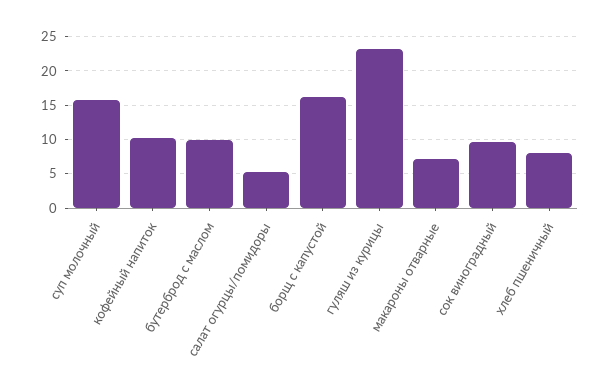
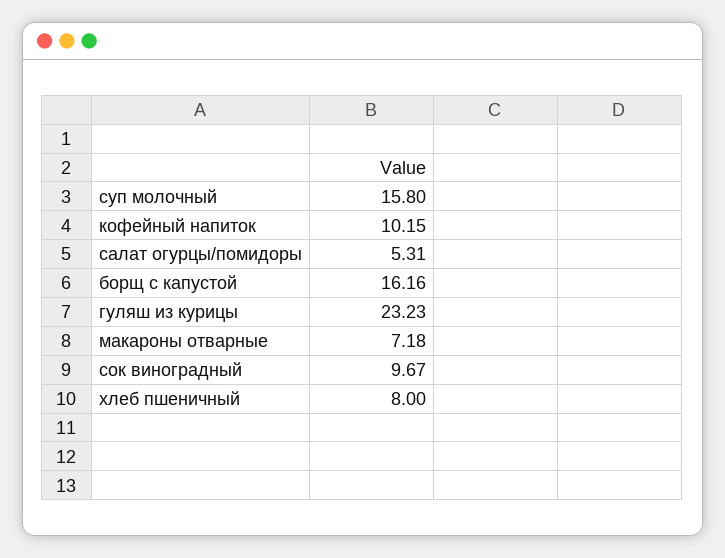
бутерброд с маслом: 10 -> none

